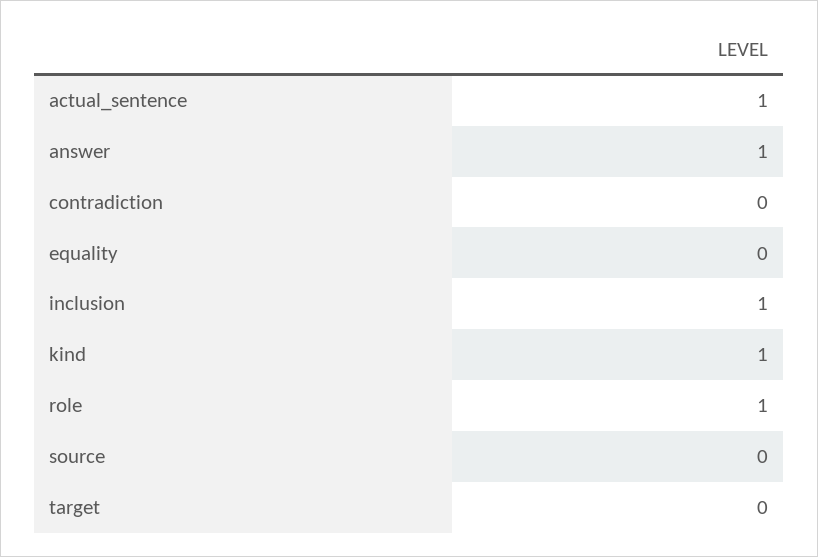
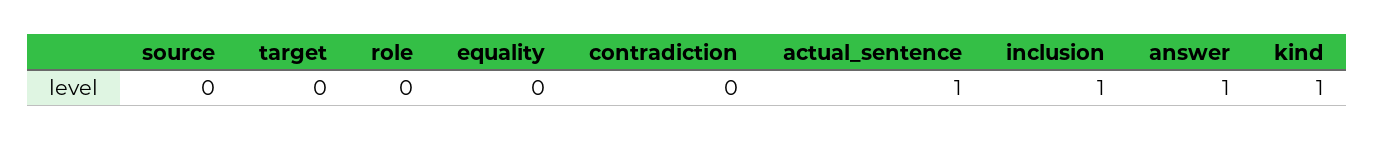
role: 1 -> 0

